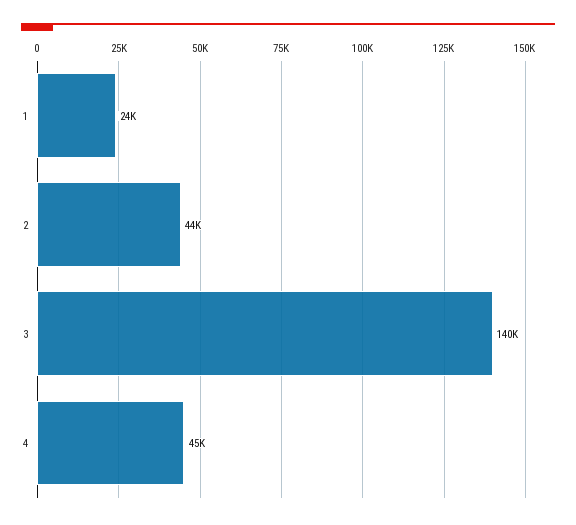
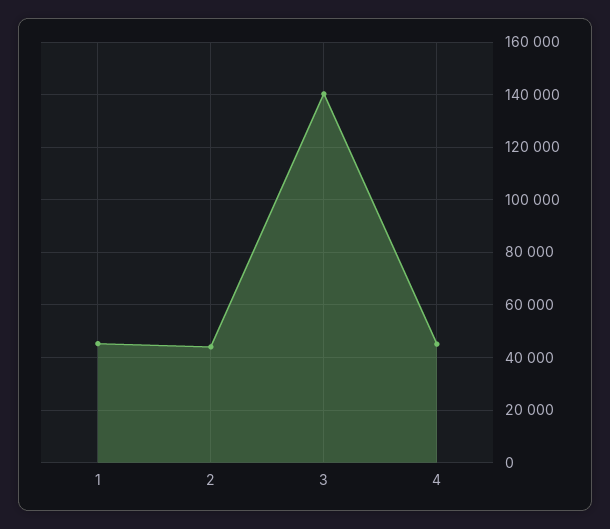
1: 24000 -> 45000

